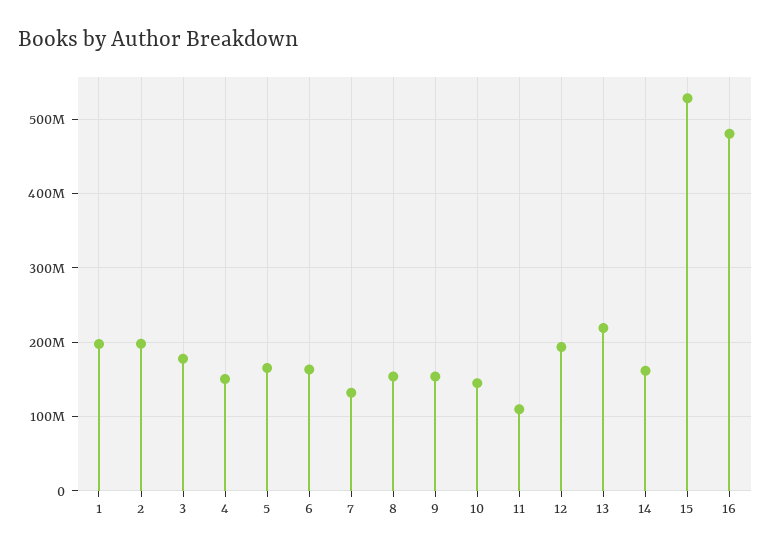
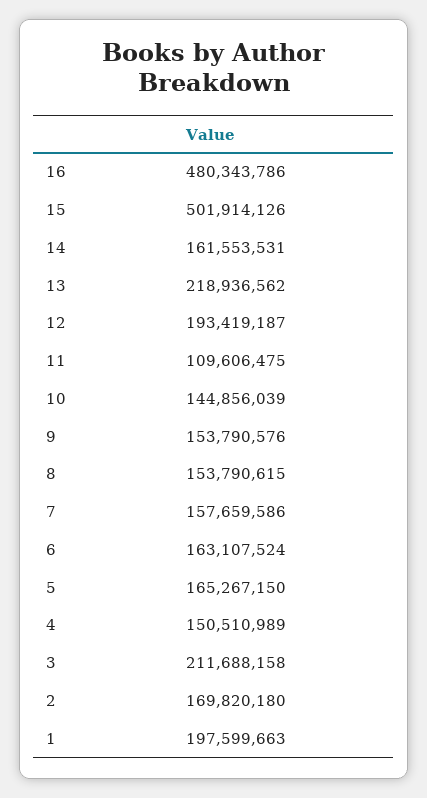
2: 200000000 -> 169820180
3: 180000000 -> 211688158
7: 130000000 -> 157659586
15: 530000000 -> 501914126

